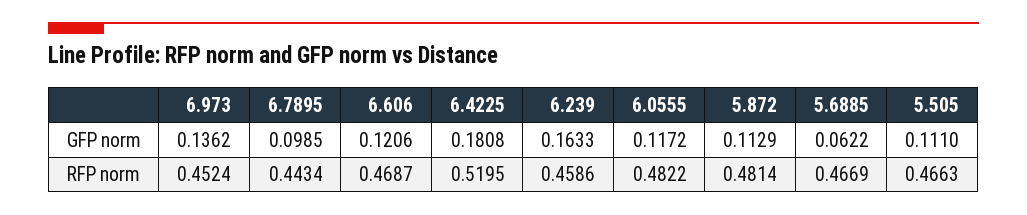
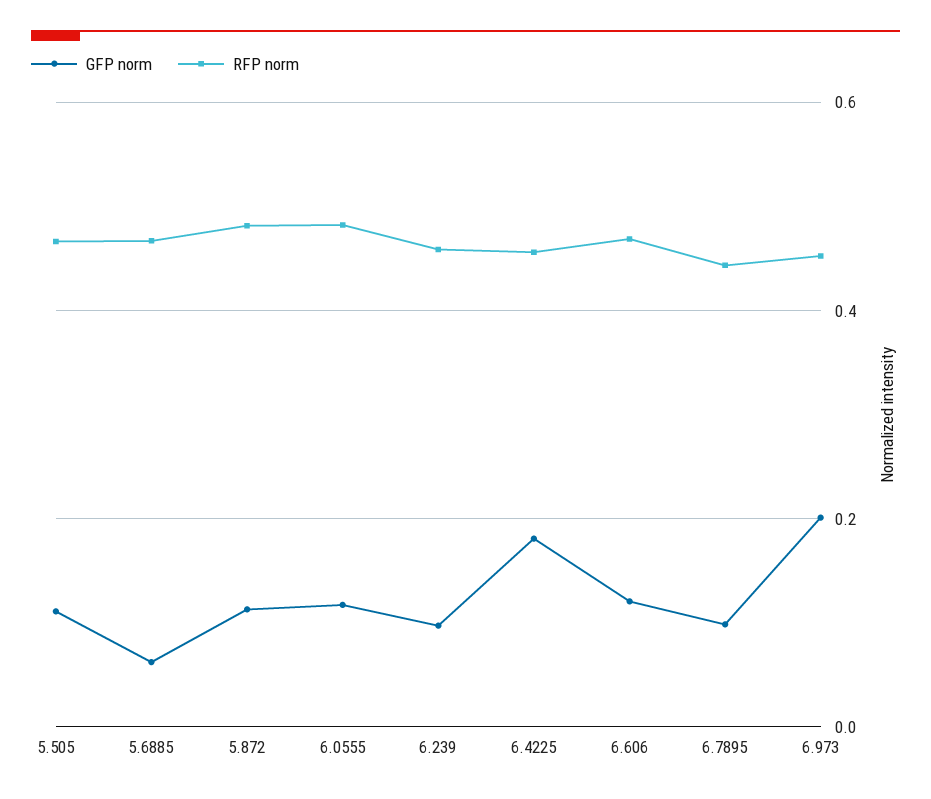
GFP norm, 6.973: 0.1362 -> 0.2
GFP norm, 6.239: 0.1633 -> 0.1
RFP norm, 6.4225: 0.5195 -> 0.46

